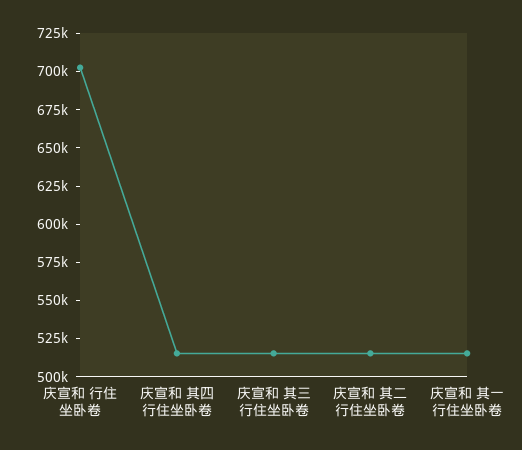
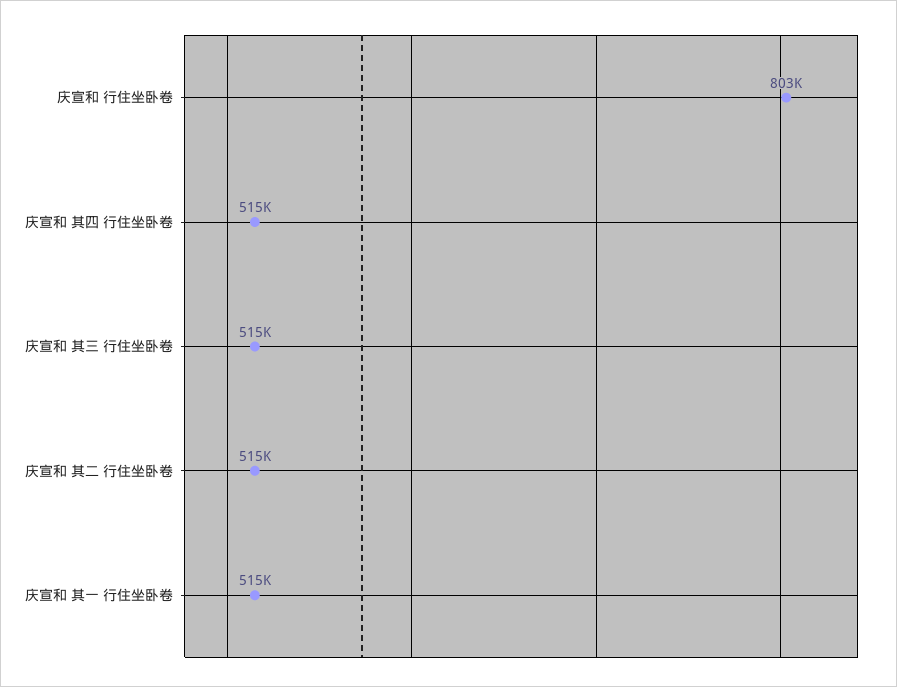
庆宣和 行住坐卧卷: 700000 -> 803000

